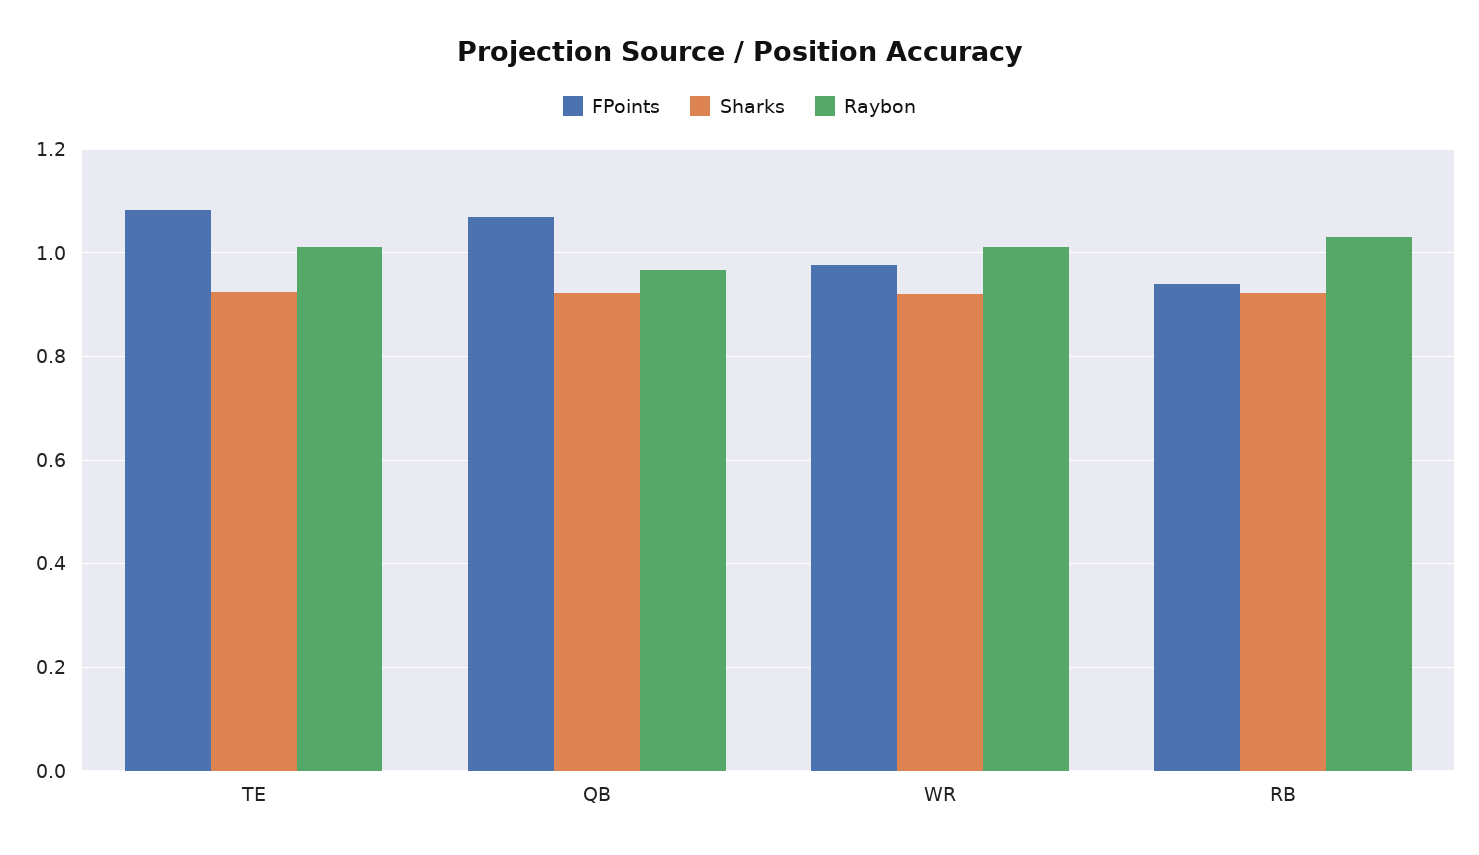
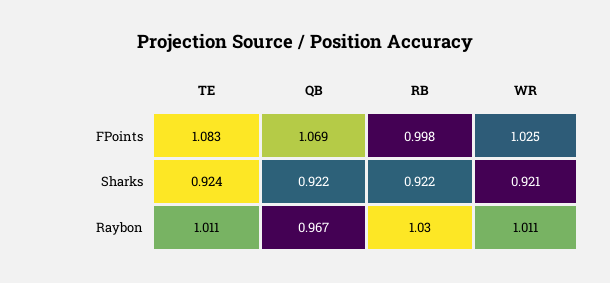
FPoints, WR: 0.98 -> 1.025
FPoints, RB: 0.94 -> 0.998

